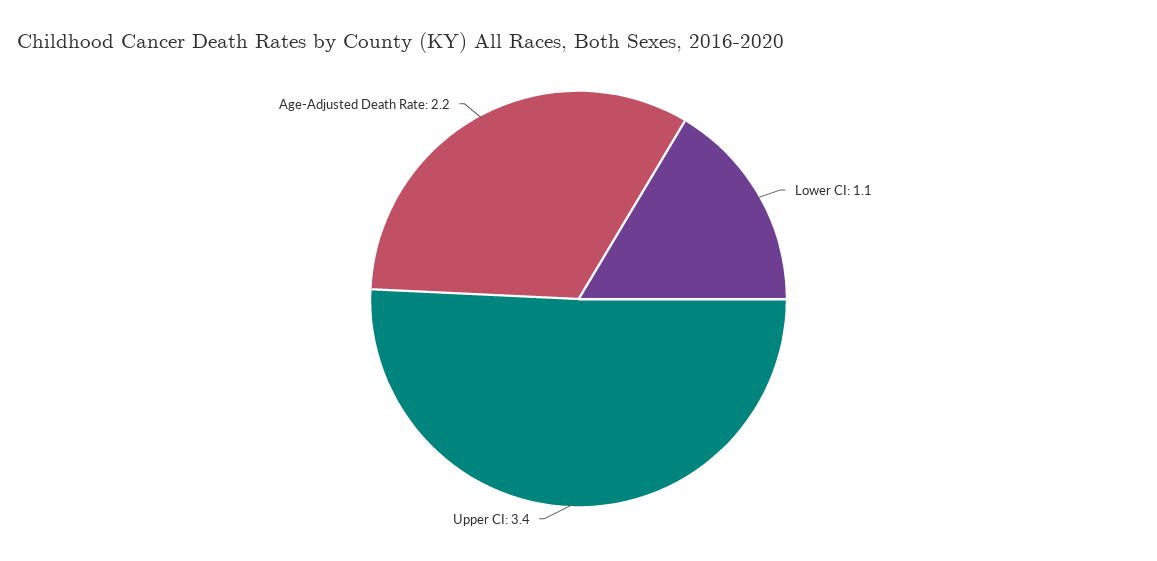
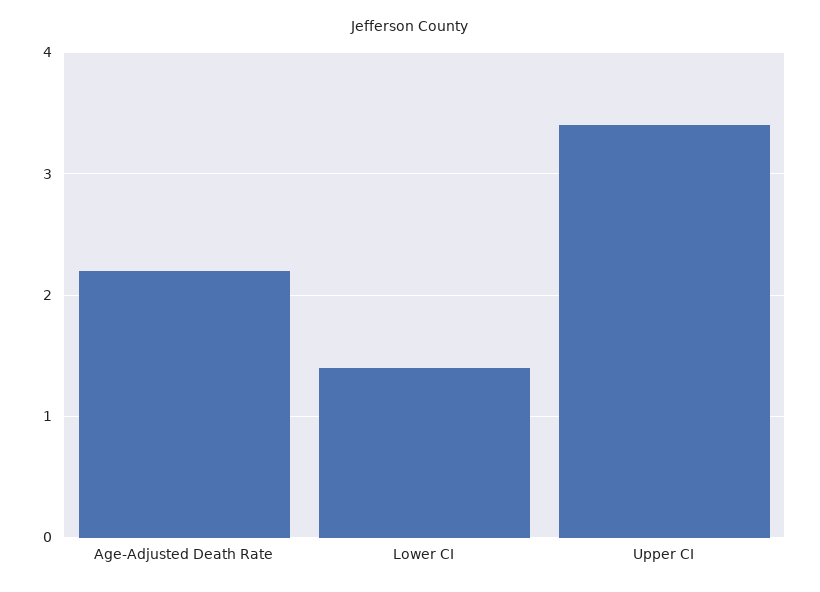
Lower CI: 1.1 -> 1.4

